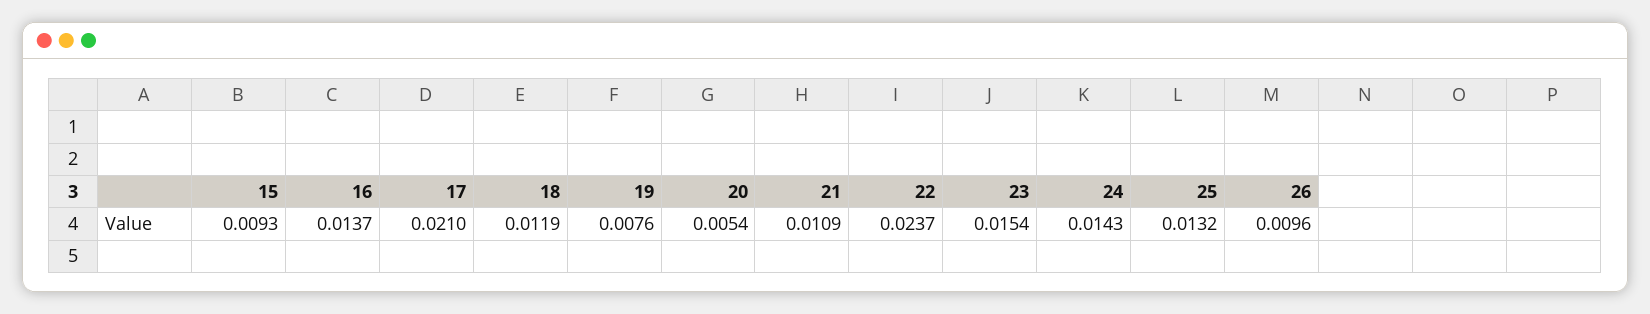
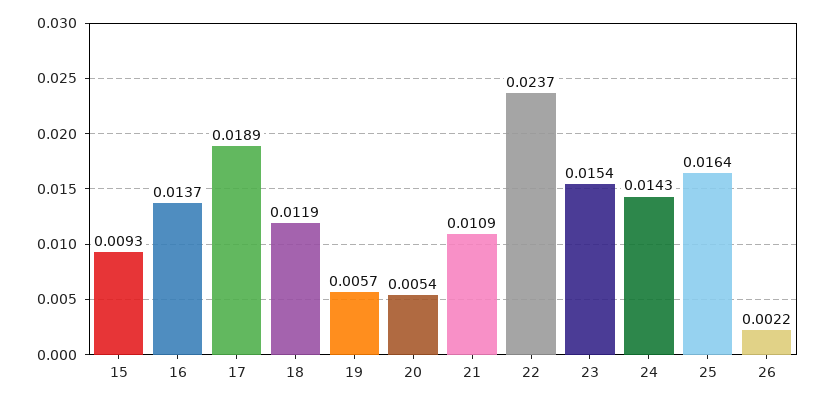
17: 0.021 -> 0.0189
19: 0.0076 -> 0.0057
25: 0.0132 -> 0.0164
26: 0.0096 -> 0.0022

